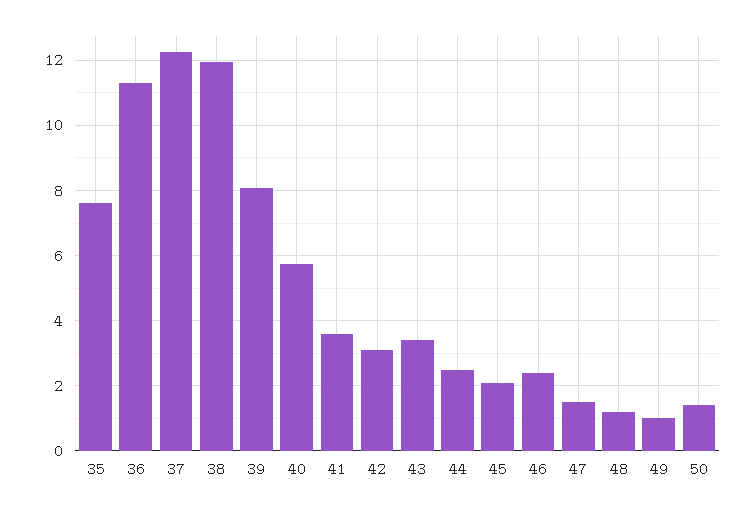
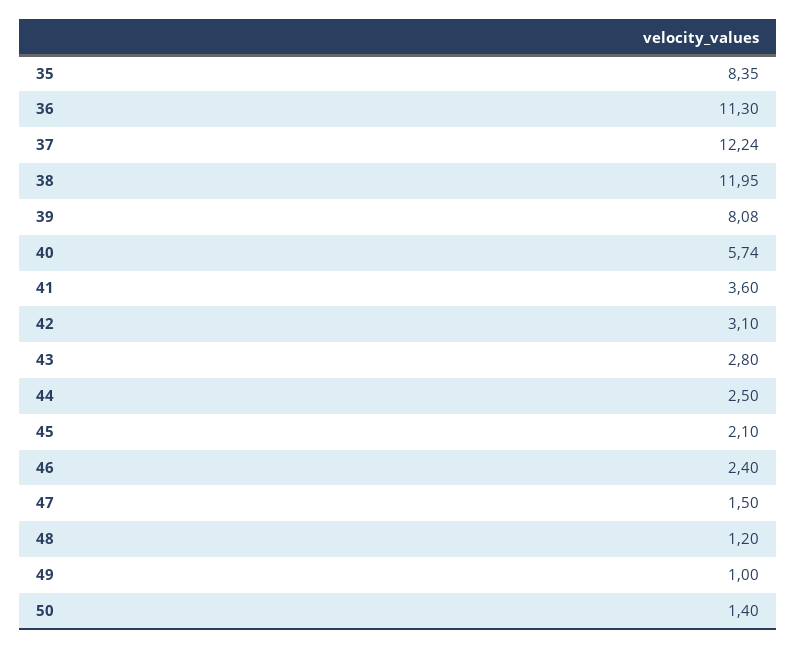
35: 7.6 -> 8.35
43: 3.4 -> 2.8

